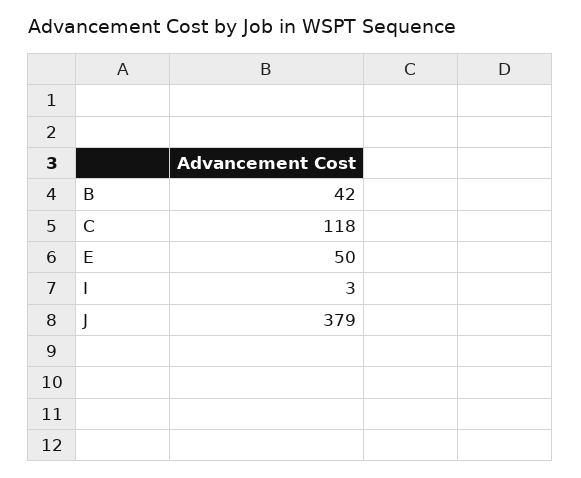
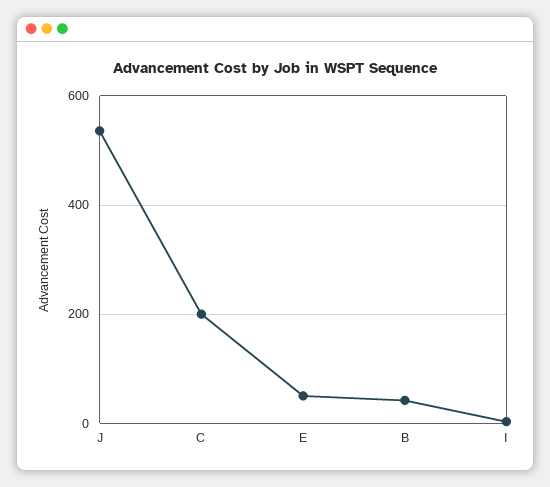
C: 118 -> 200
J: 379 -> 540

